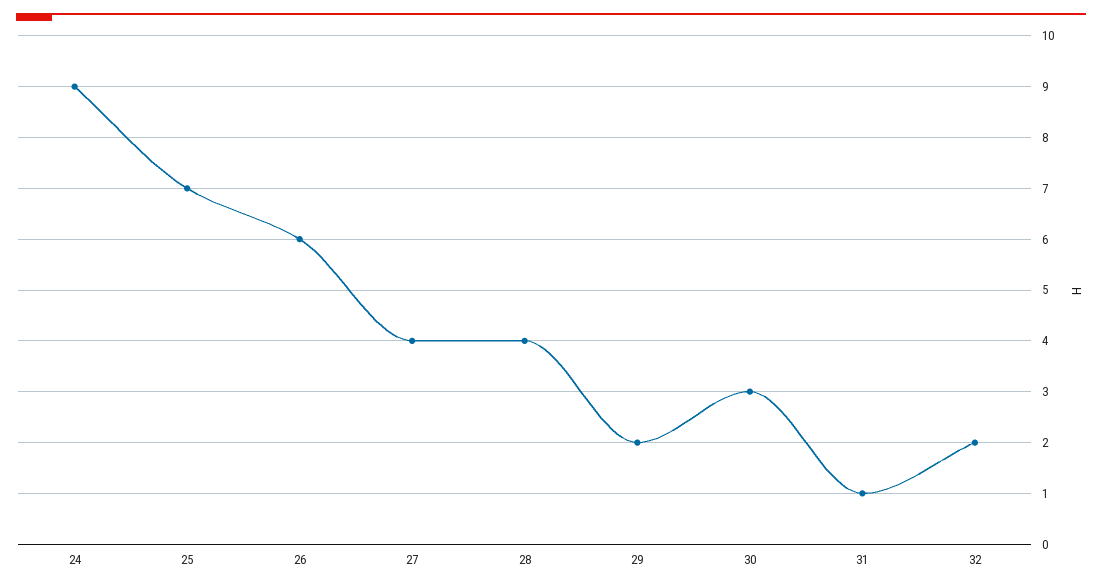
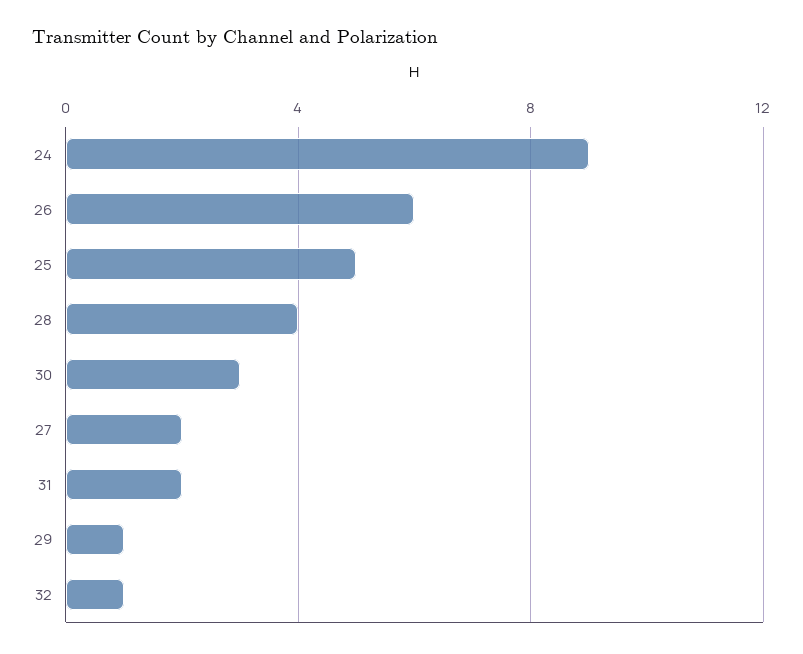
25: 7 -> 5
27: 4 -> 2
29: 2 -> 1
31: 1 -> 2
32: 2 -> 1

